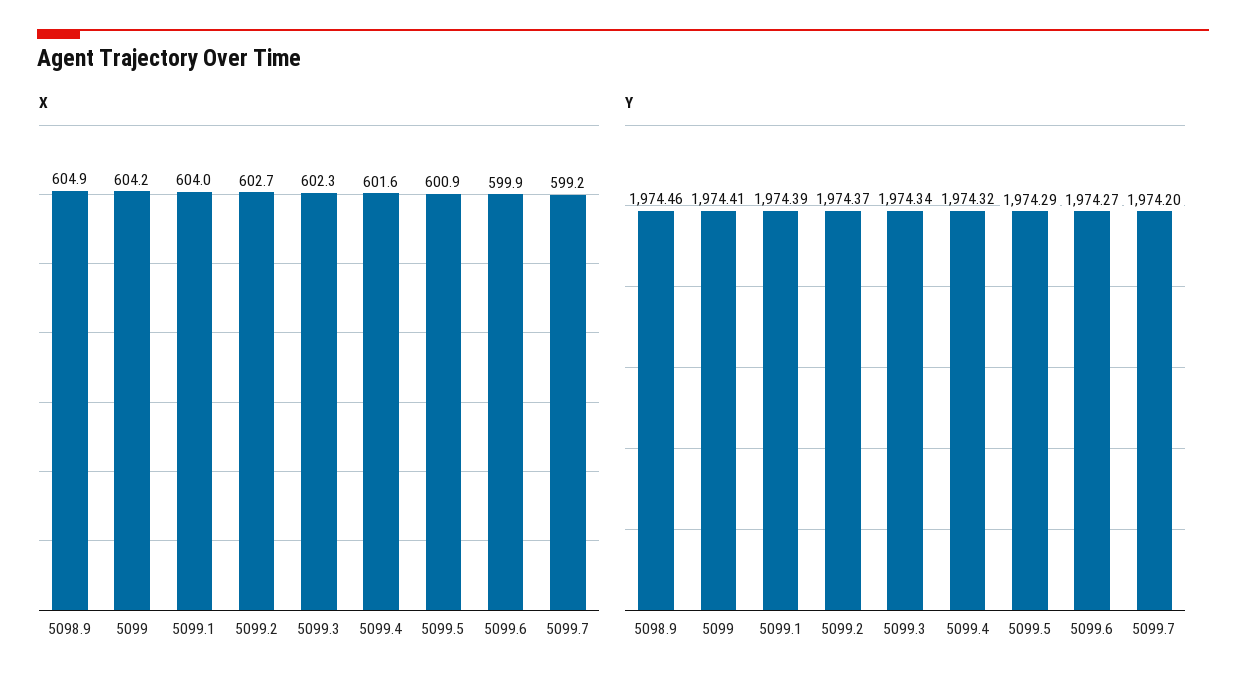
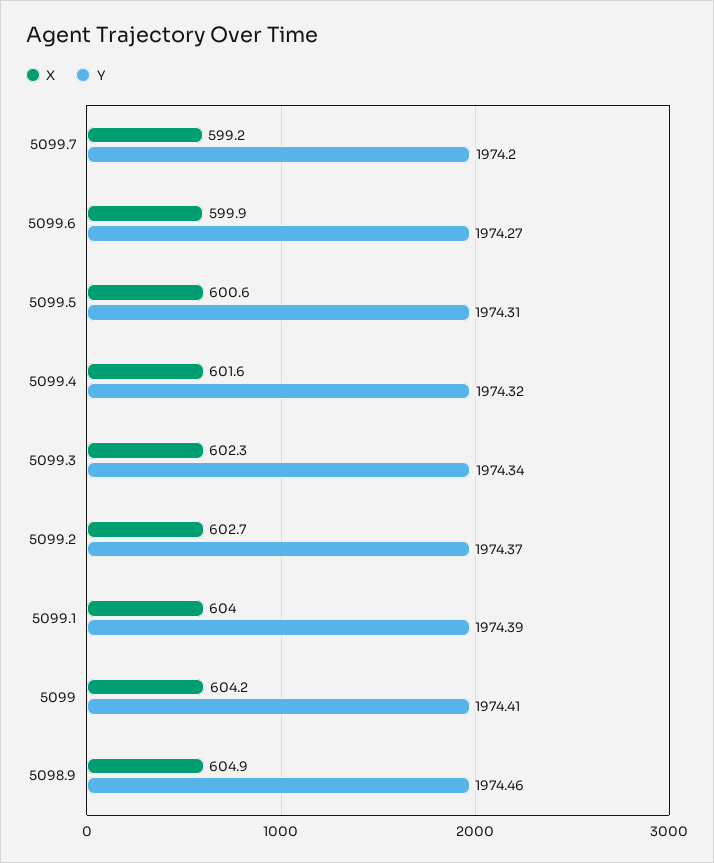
X, 5099.5: 600.9 -> 600.6
Y, 5099.5: 1974.29 -> 1974.31

